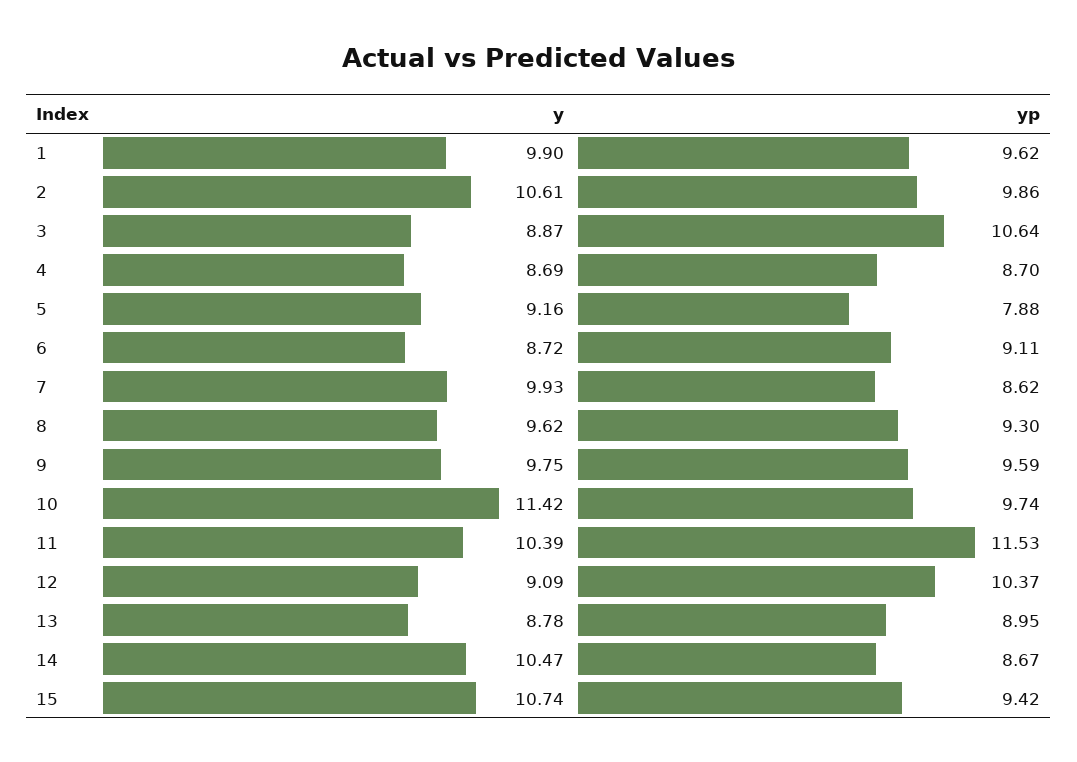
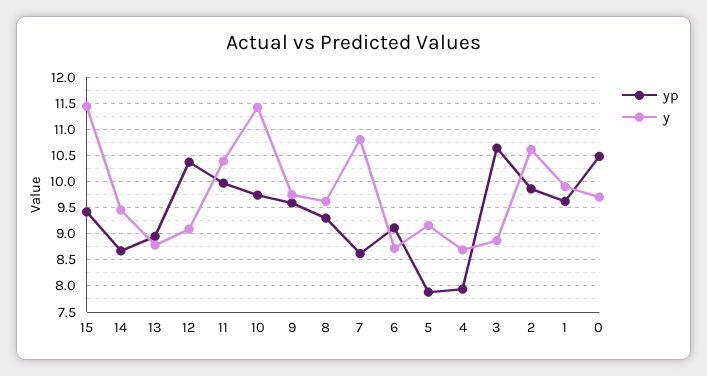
yp, 4: 8.7 -> 8
y, 7: 9.93 -> 10.75
yp, 11: 11.53 -> 10
y, 14: 10.47 -> 9.5
y, 15: 10.74 -> 11.5
yp, 0: none -> 10.5
y, 0: none -> 9.75

